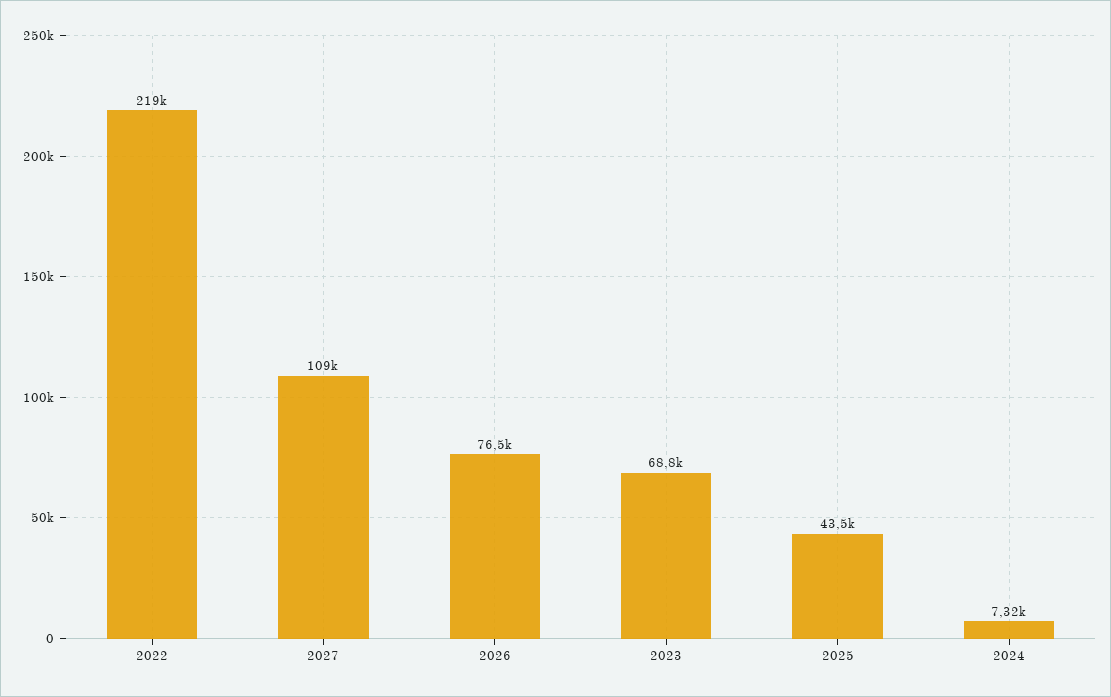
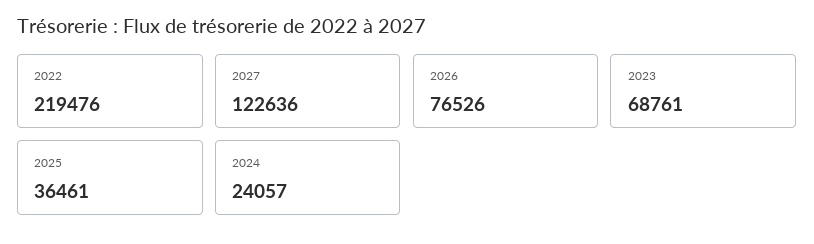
2027: 109000 -> 122636
2025: 43500 -> 36461
2024: 7320 -> 24057

